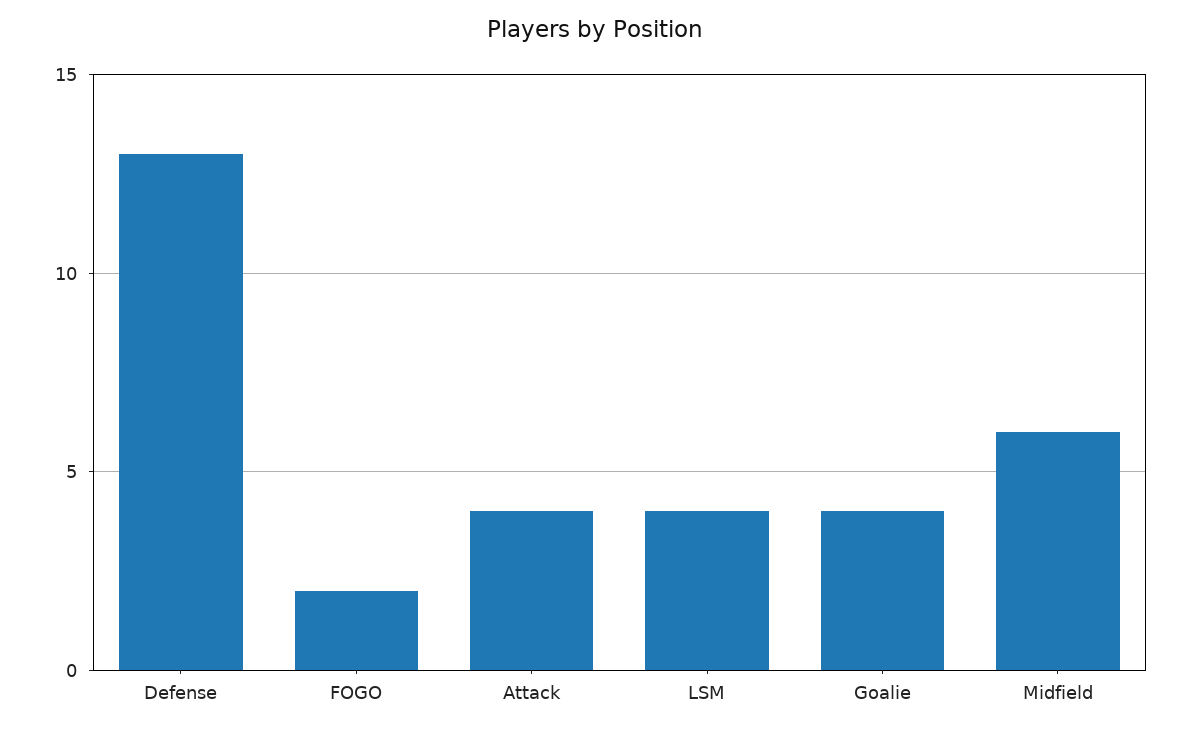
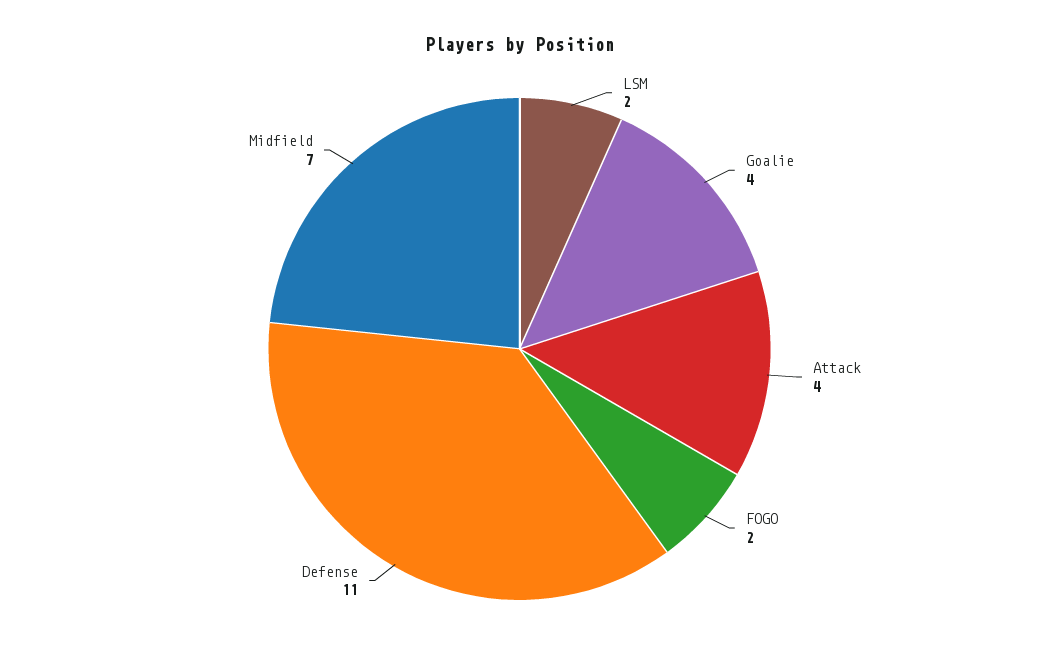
Defense: 13 -> 11
LSM: 4 -> 2
Midfield: 6 -> 7

